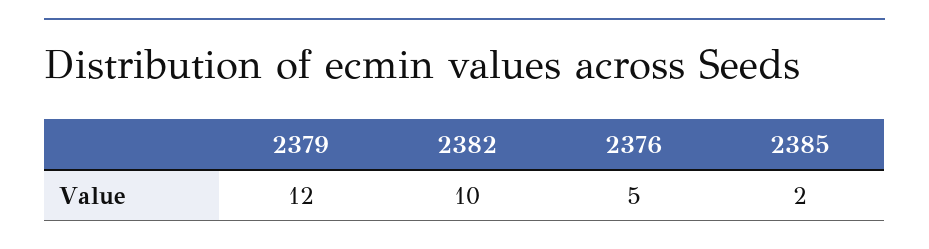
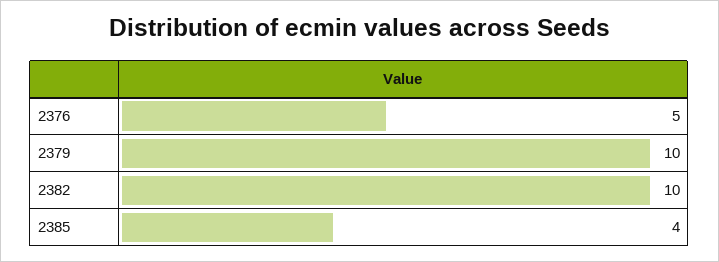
2379: 12 -> 10
2385: 2 -> 4

